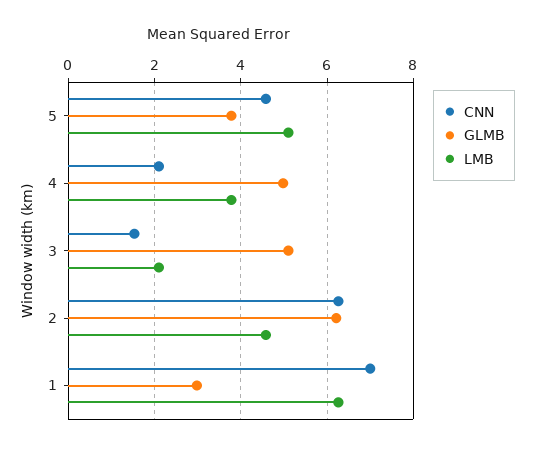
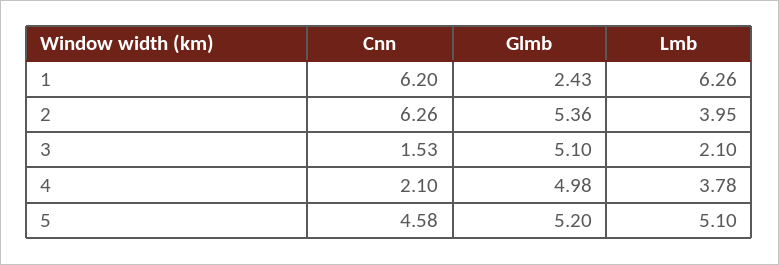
GLMB, 5: 3.8 -> 5.2
GLMB, 2: 6.2 -> 5.36
LMB, 2: 4.6 -> 3.95
CNN, 1: 7 -> 6.2
GLMB, 1: 3 -> 2.43

